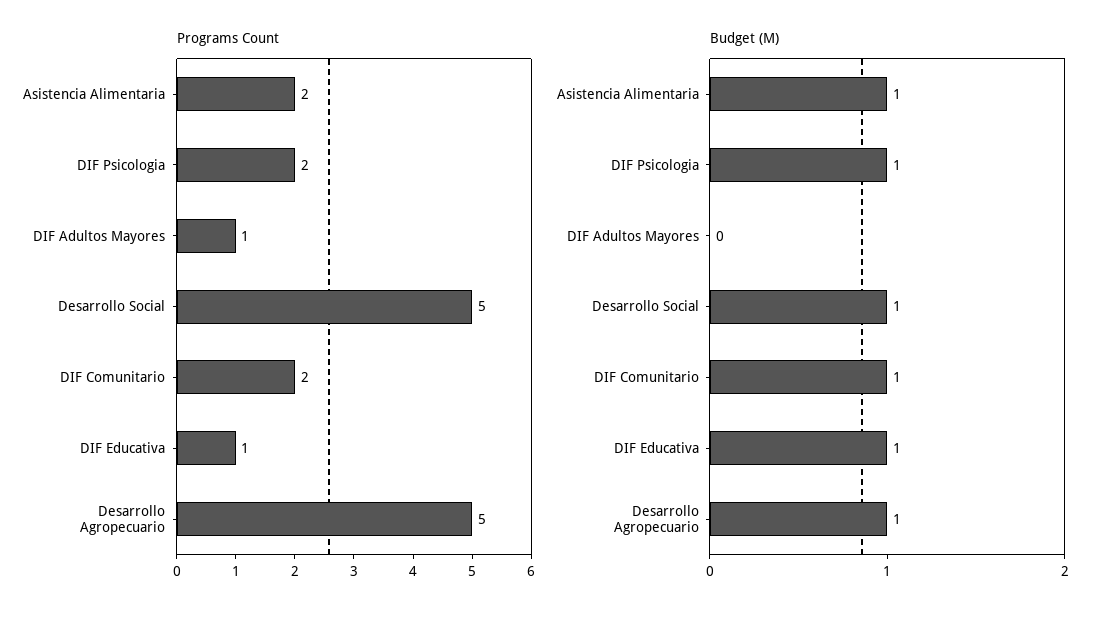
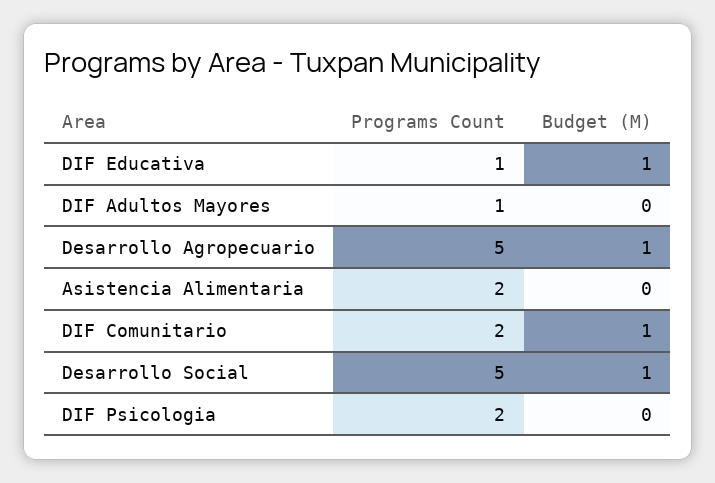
Budget (M), Asistencia Alimentaria: 1 -> 0
Budget (M), DIF Psicologia: 1 -> 0

